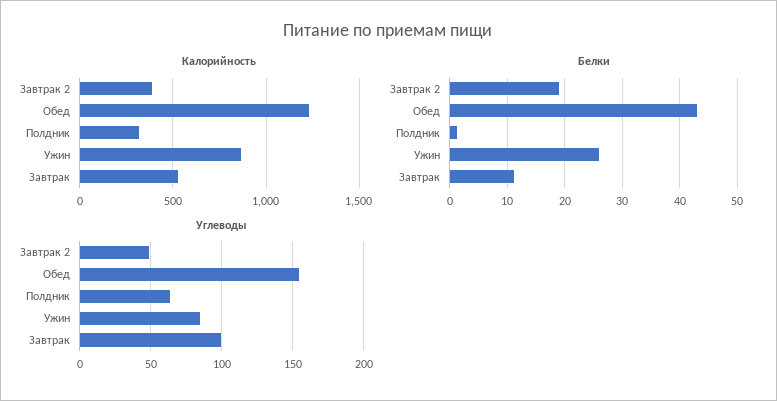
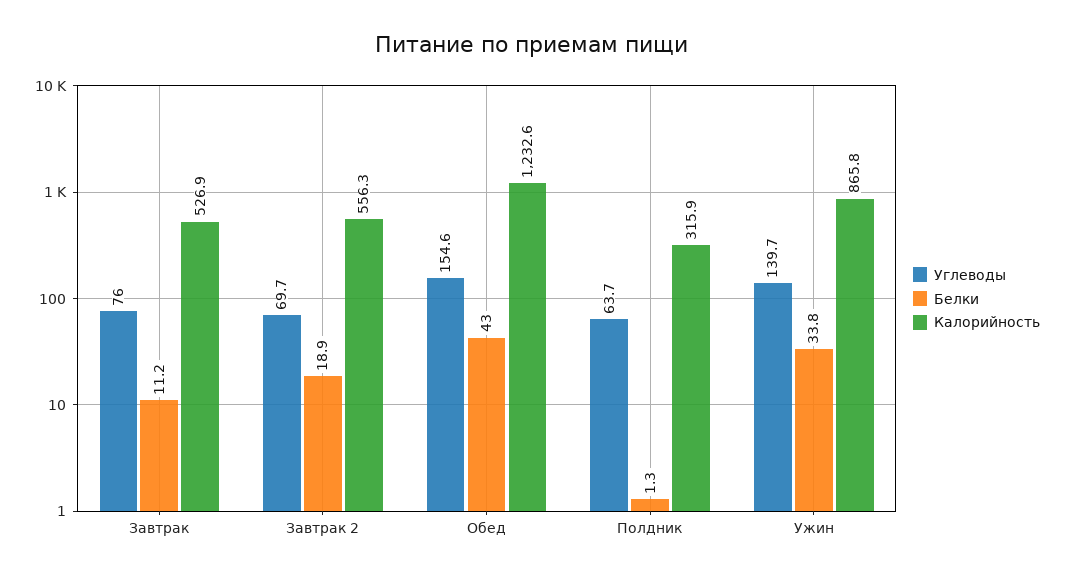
Калорийность, Завтрак 2: 400 -> 556.3
Белки, Ужин: 26 -> 33.8
Углеводы, Завтрак 2: 50 -> 69.7
Углеводы, Ужин: 85 -> 139.7
Углеводы, Завтрак: 100 -> 76

